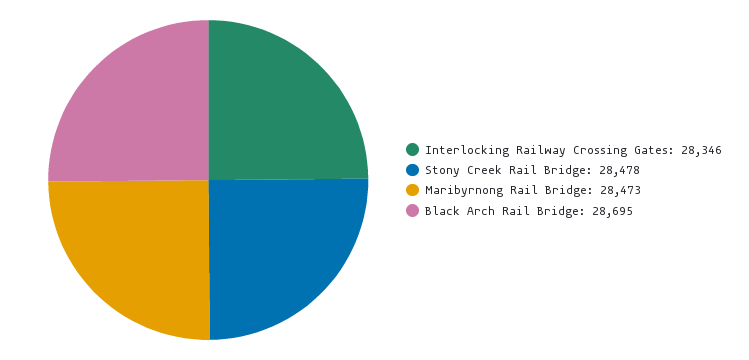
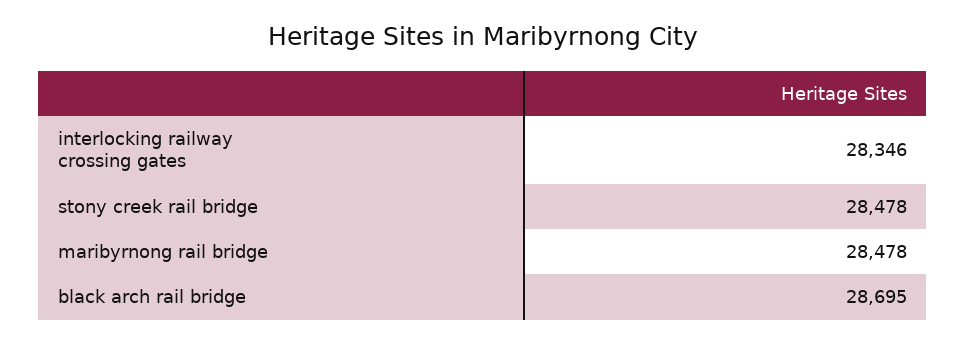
Maribyrnong Rail Bridge: 28473 -> 28478

